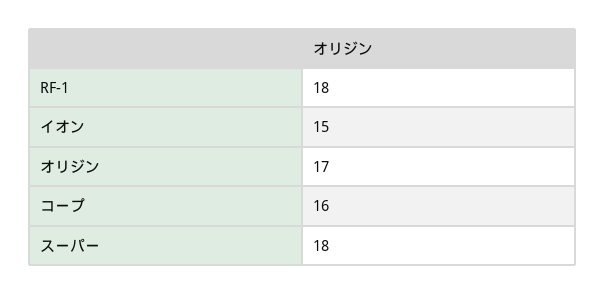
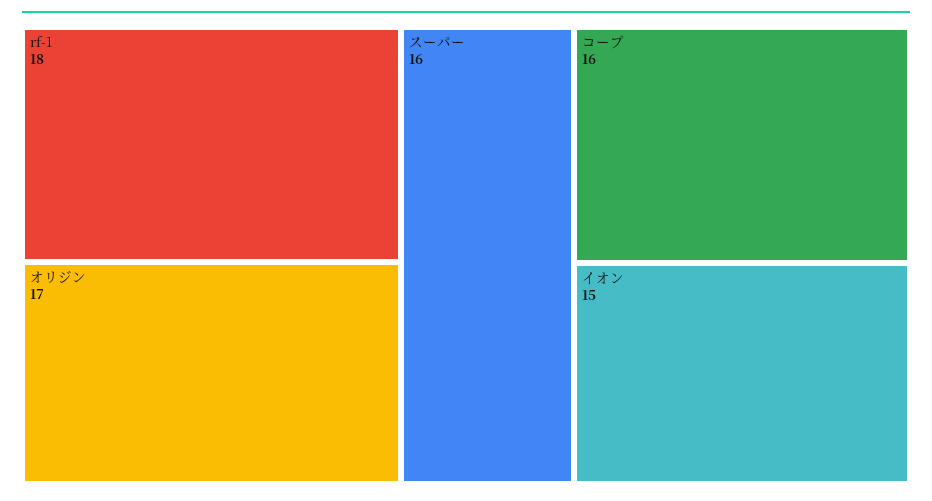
スーパー: 18 -> 16

